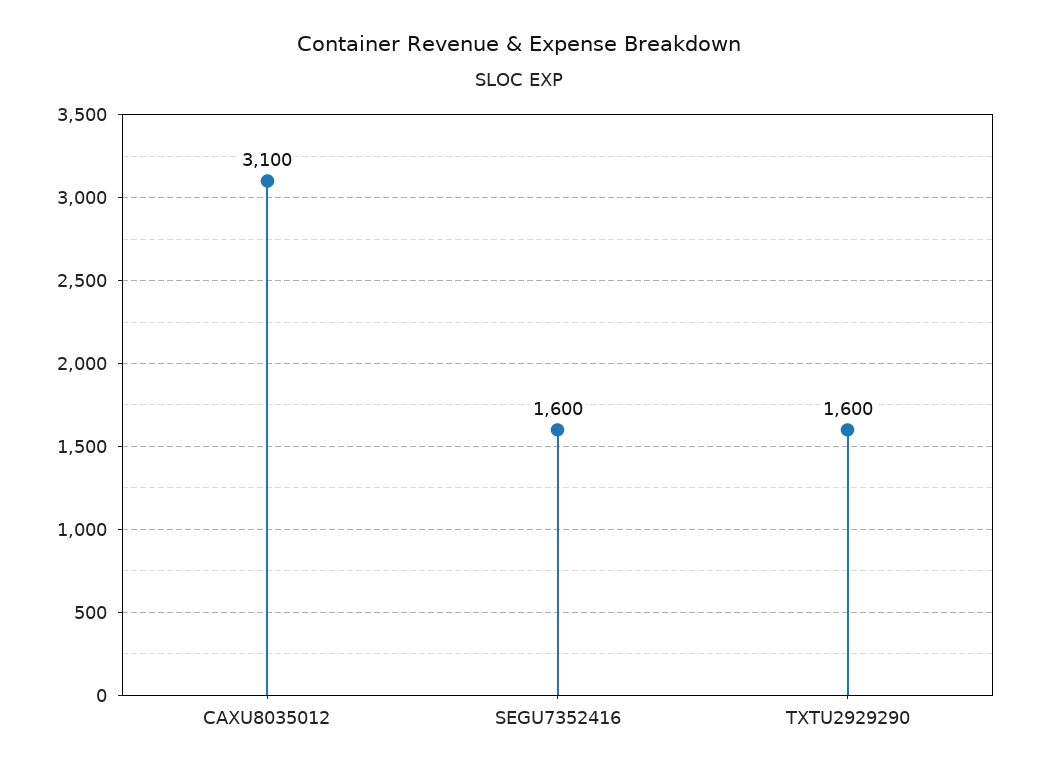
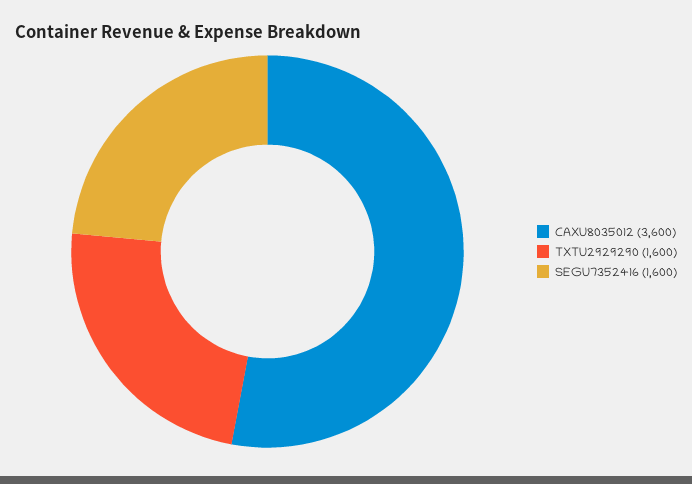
CAXU8035012: 3100 -> 3600

